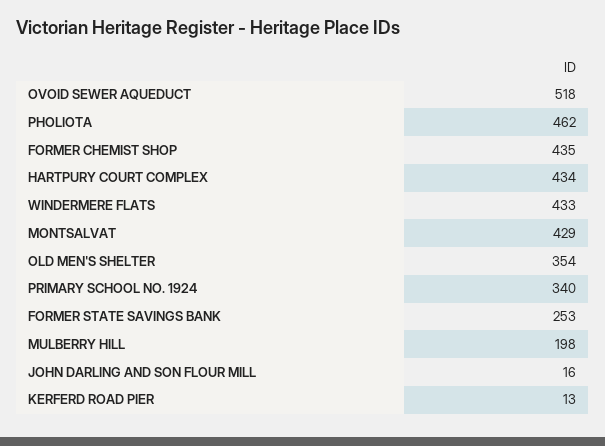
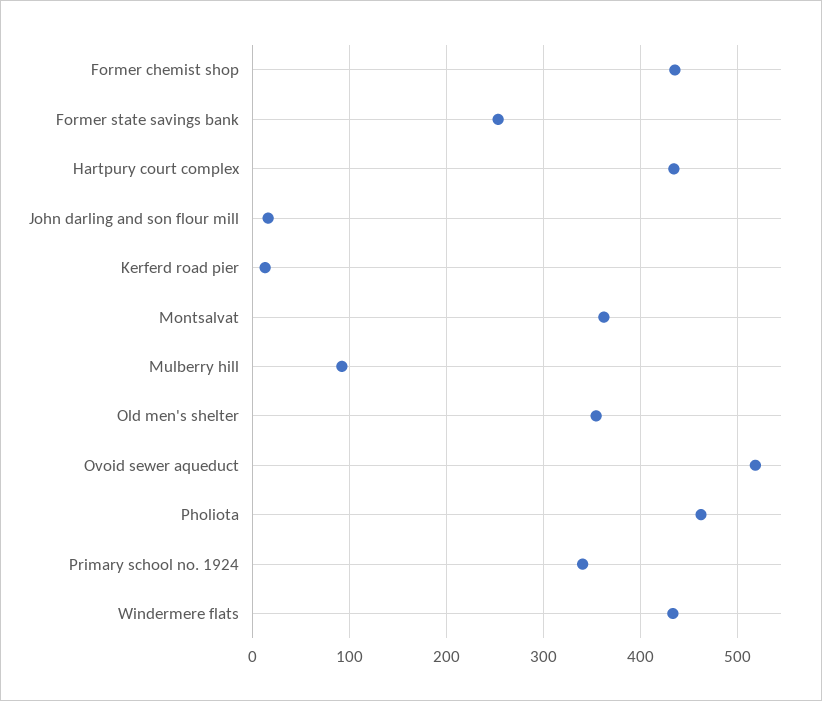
MONTSALVAT: 429 -> 360
MULBERRY HILL: 198 -> 90

